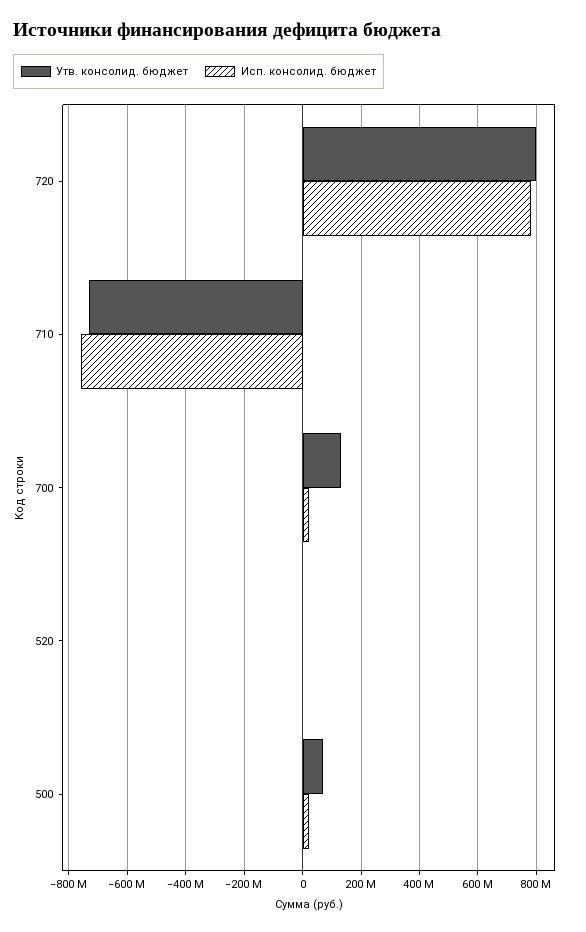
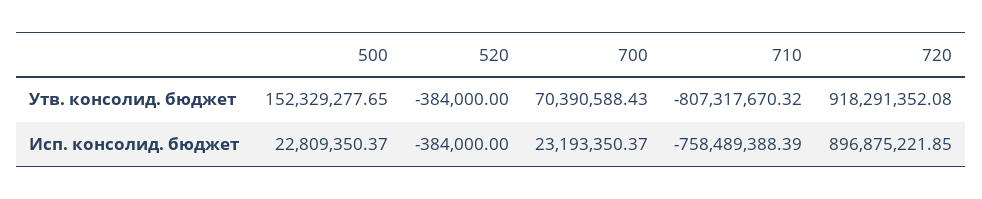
Утв. консолид. бюджет, 720: 800000000 -> 918291352.08
Исп. консолид. бюджет, 720: 775000000 -> 896875221.85
Утв. консолид. бюджет, 710: -725000000 -> -807317670.32
Утв. консолид. бюджет, 700: 125000000 -> 70390588.43
Утв. консолид. бюджет, 500: 75000000 -> 152329277.65

